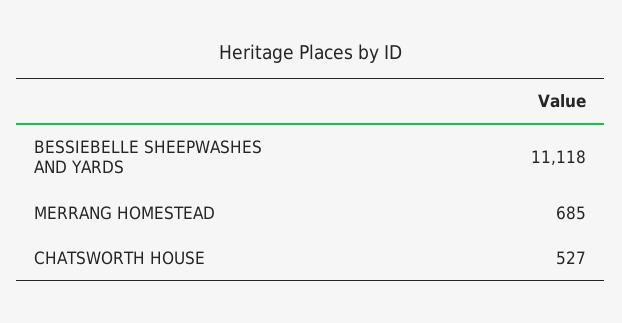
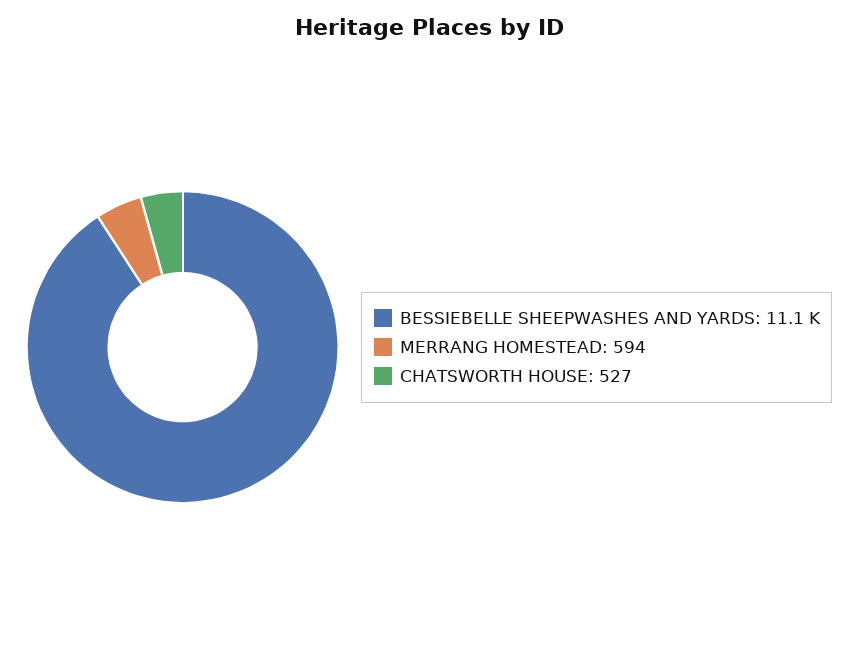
MERRANG HOMESTEAD: 685 -> 594

